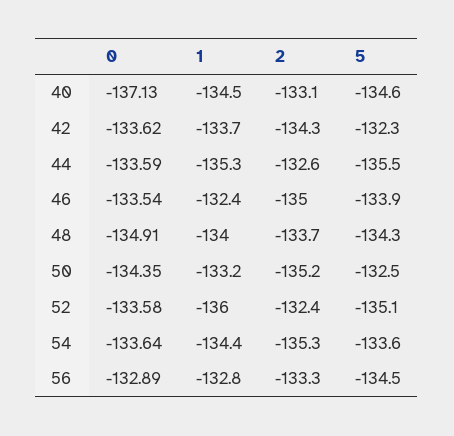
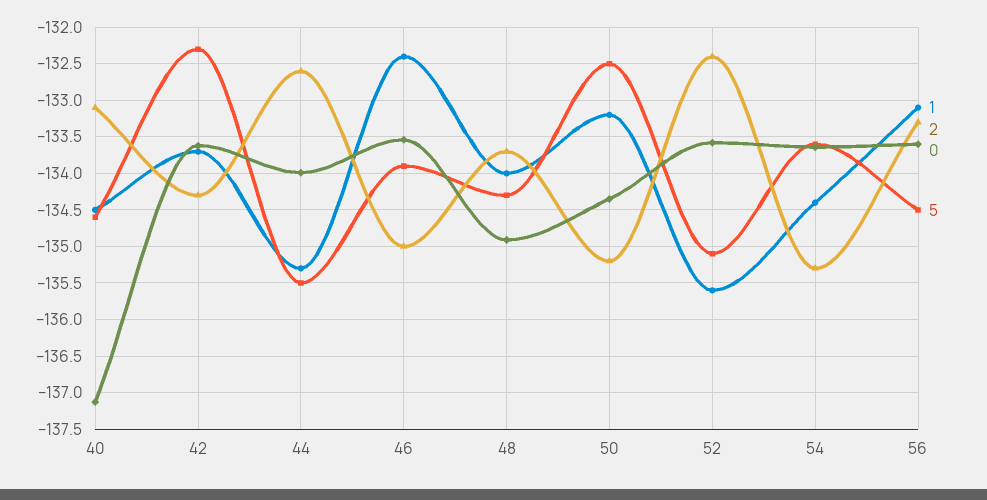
0, 44: -133.59 -> -134
1, 52: -136 -> -135.6
0, 56: -132.89 -> -133.6
1, 56: -132.8 -> -133.1

